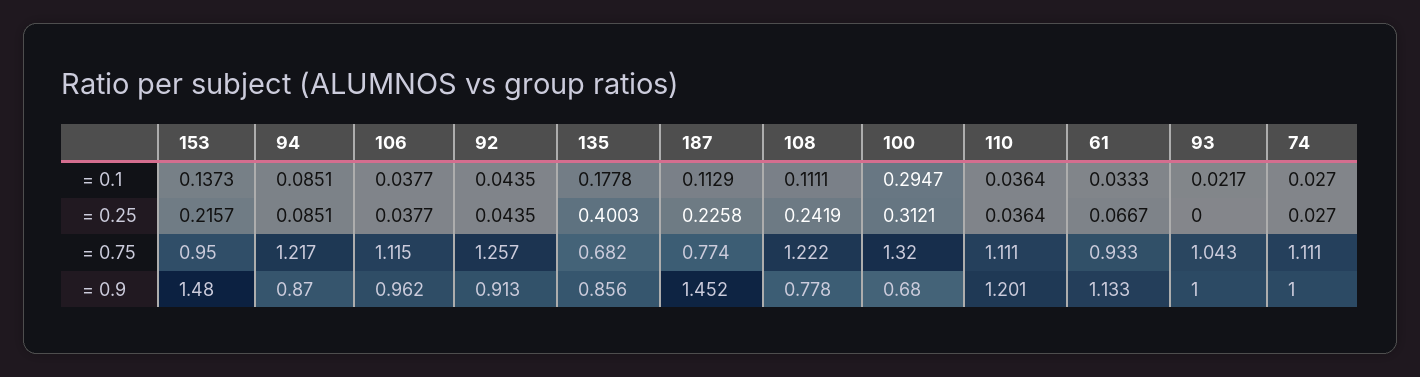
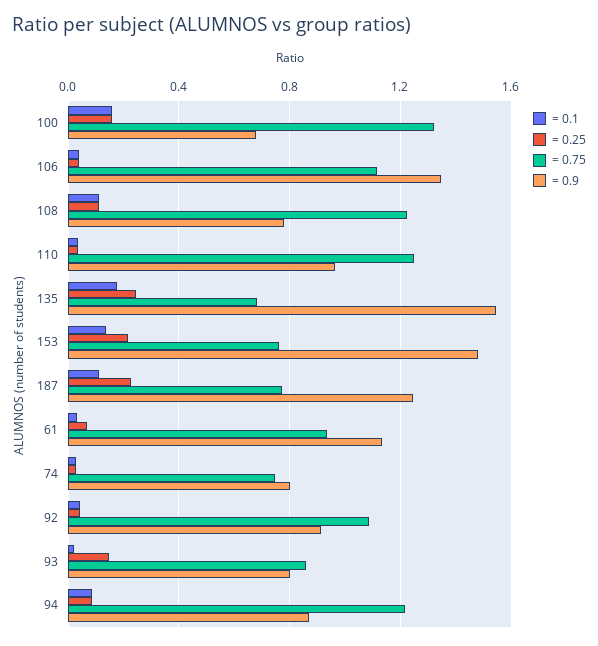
= 0.1, 100: 0.2947 -> 0.15
= 0.25, 135: 0.4003 -> 0.25
= 0.25, 108: 0.2419 -> 0.1
= 0.25, 100: 0.3121 -> 0.15
= 0.25, 93: 0 -> 0.15
= 0.75, 153: 0.95 -> 0.75
= 0.75, 92: 1.257 -> 1.1
= 0.75, 110: 1.111 -> 1.25
= 0.75, 93: 1.043 -> 0.85
= 0.75, 74: 1.111 -> 0.75
= 0.9, 106: 0.962 -> 1.35
= 0.9, 135: 0.856 -> 1.55
= 0.9, 187: 1.452 -> 1.25
= 0.9, 110: 1.201 -> 0.95
= 0.9, 93: 1 -> 0.8
= 0.9, 74: 1 -> 0.8

